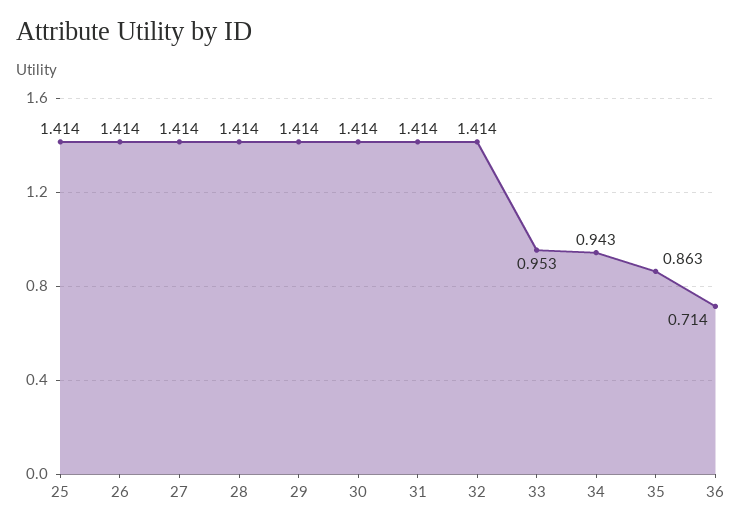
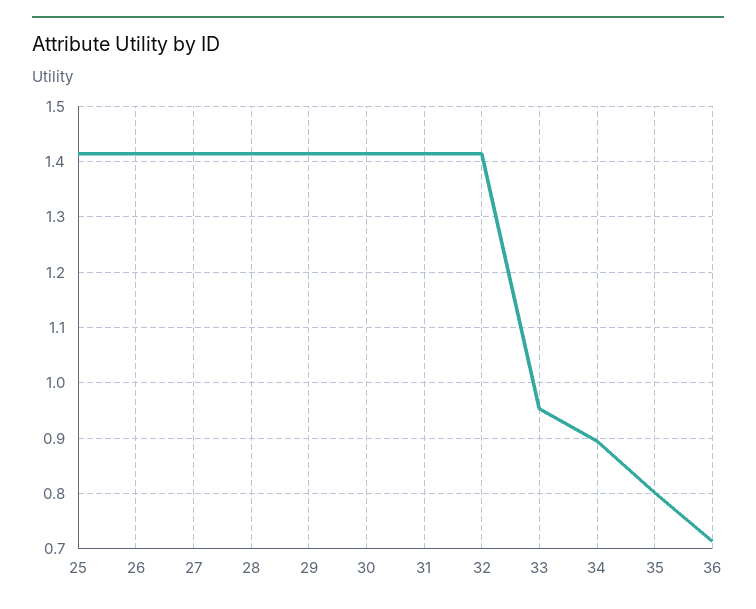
34: 0.943 -> 0.9
35: 0.863 -> 0.8

